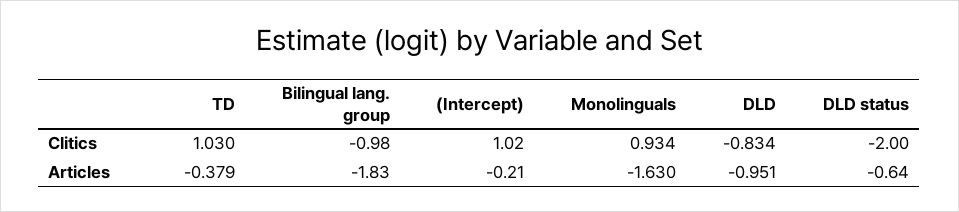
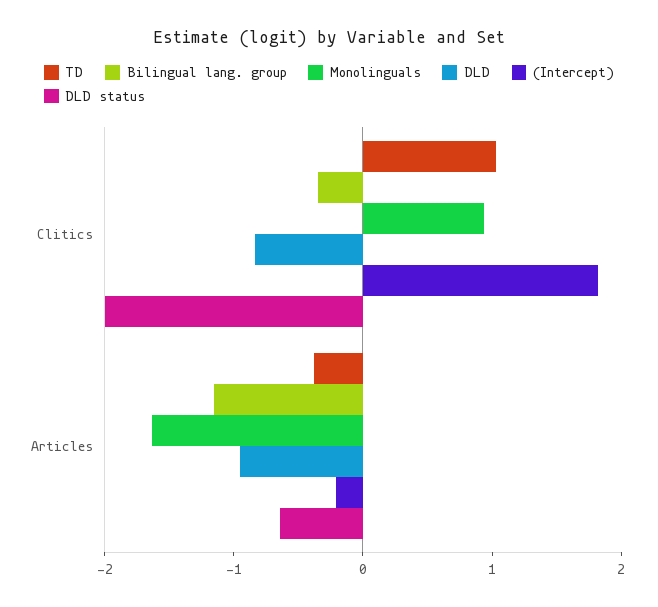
Bilingual lang. group, Clitics: -0.98 -> -0.4
(Intercept), Clitics: 1.02 -> 1.8
Bilingual lang. group, Articles: -1.83 -> -1.2

